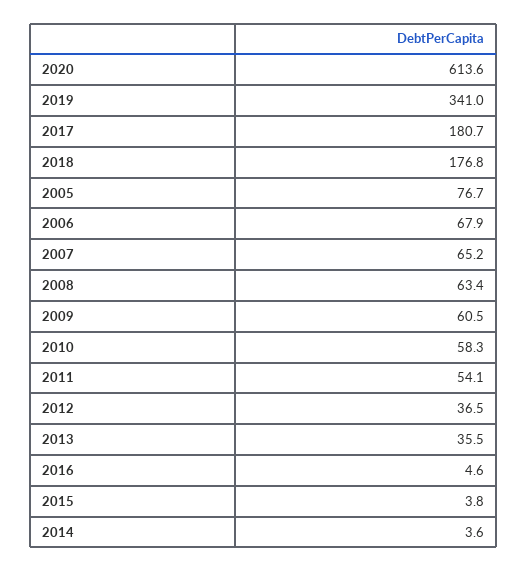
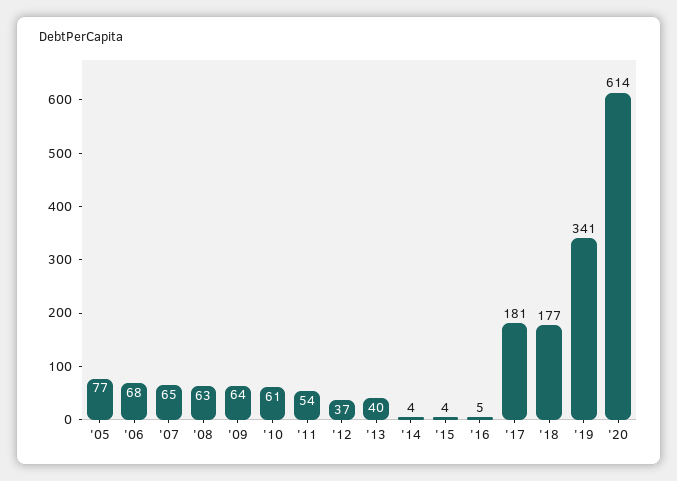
2009: 60.5 -> 64
2010: 58.3 -> 61
2013: 35.5 -> 40

